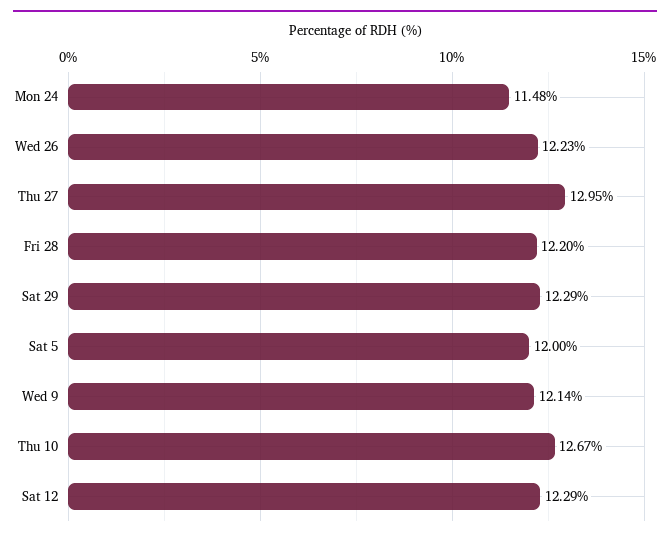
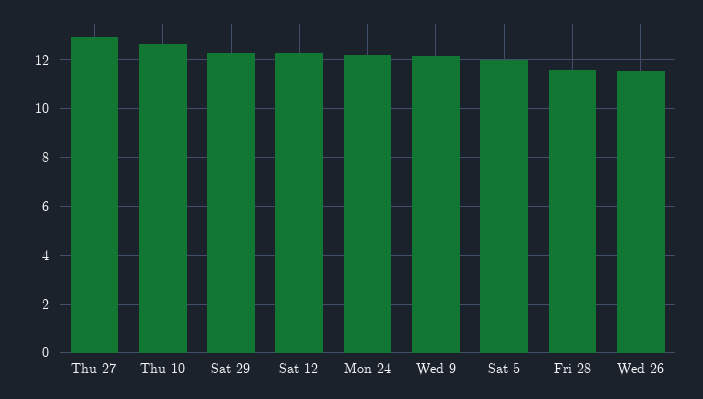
Mon 24: 11.48 -> 12.25
Wed 26: 12.23 -> 11.5
Fri 28: 12.2 -> 11.5

